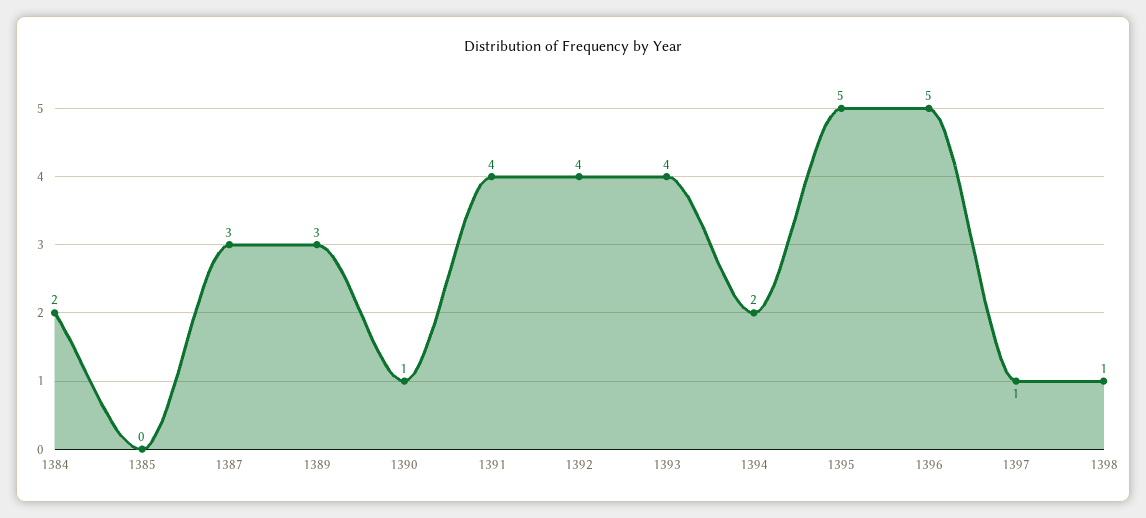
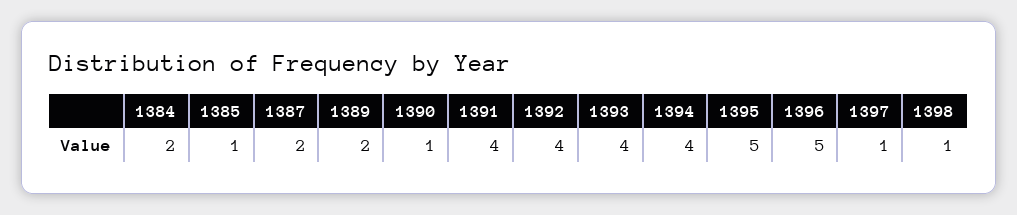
1385: 0 -> 1
1387: 3 -> 2
1389: 3 -> 2
1394: 2 -> 4

